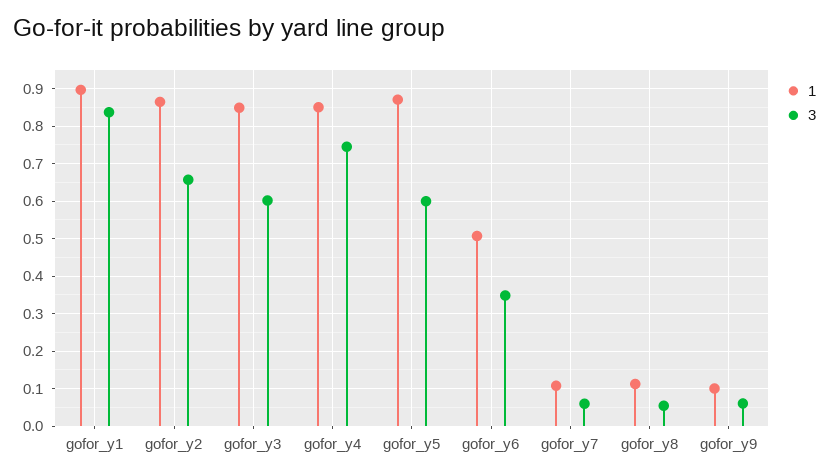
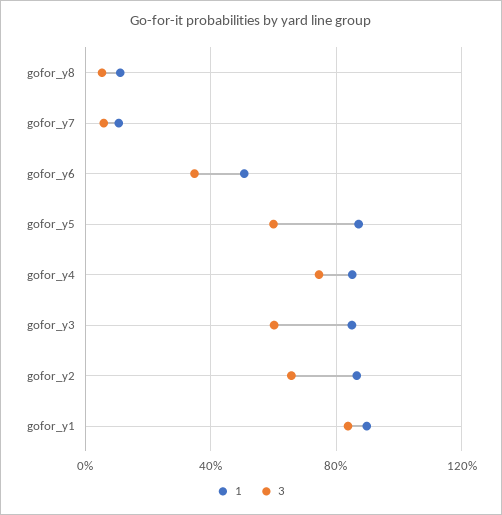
1, gofor_y9: 0.1 -> none
3, gofor_y9: 0.06 -> none

